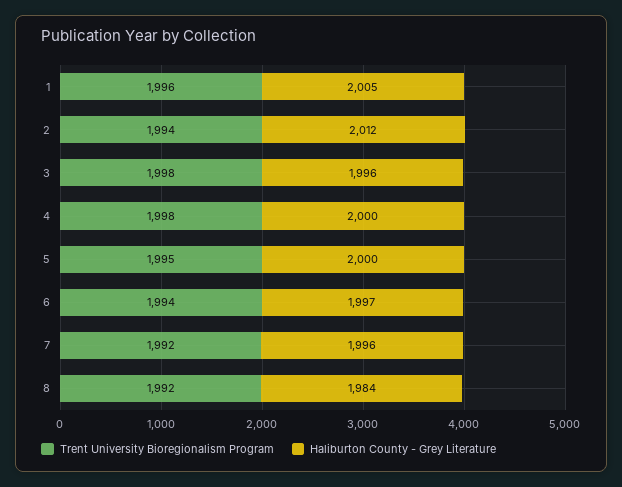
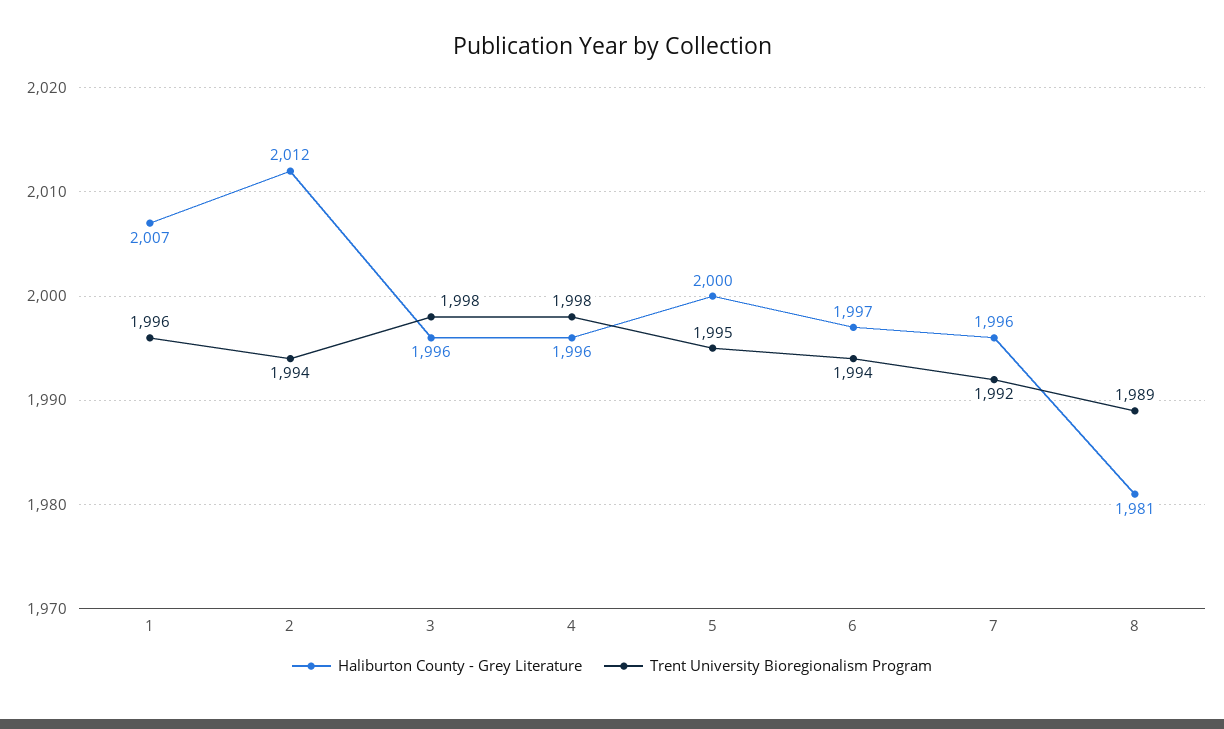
Haliburton County - Grey Literature, 1: 2005 -> 2007
Haliburton County - Grey Literature, 4: 2000 -> 1996
Trent University Bioregionalism Program, 8: 1992 -> 1989
Haliburton County - Grey Literature, 8: 1984 -> 1981

